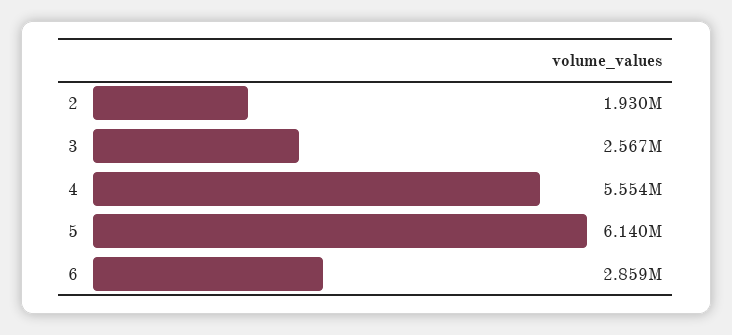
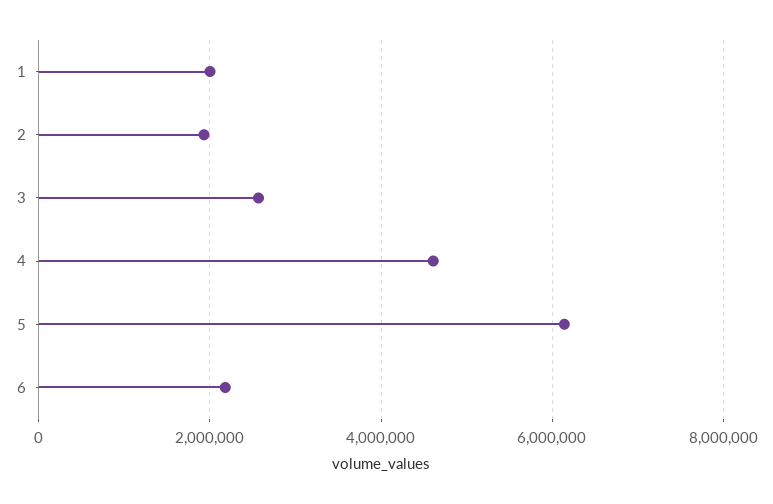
4: 5554000 -> 4600000
6: 2859000 -> 2200000
1: none -> 2000000

